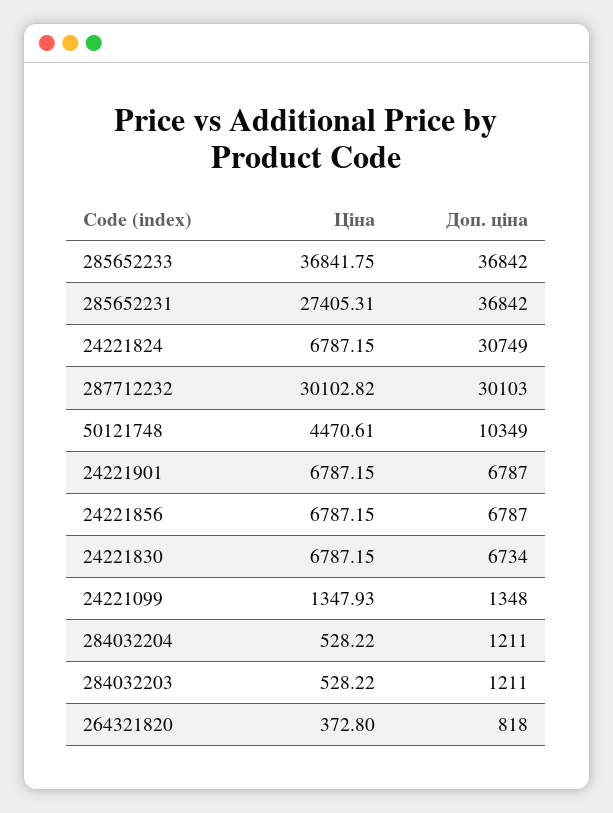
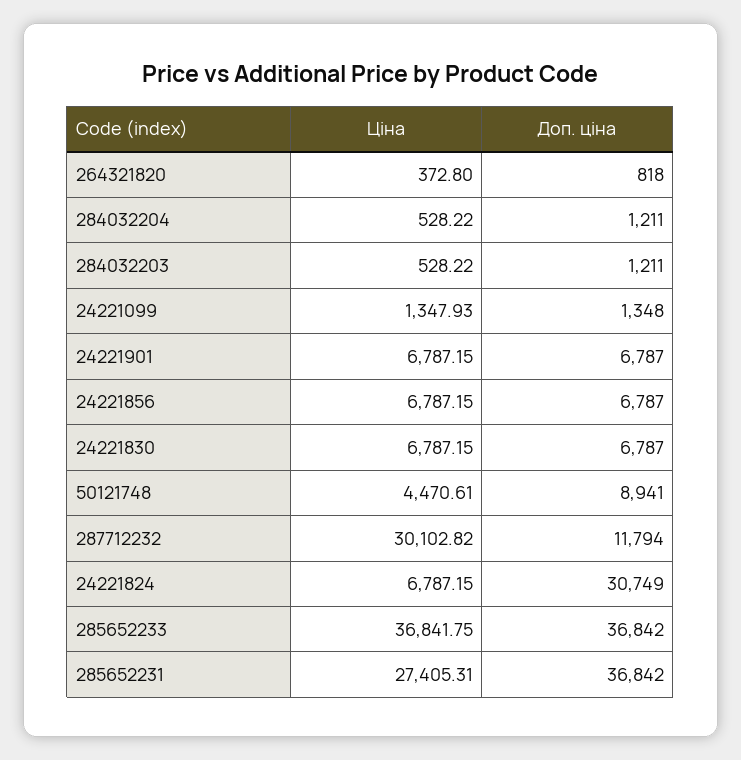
Доп. ціна, 287712232: 30103 -> 11794
Доп. ціна, 50121748: 10349 -> 8941
Доп. ціна, 24221830: 6734 -> 6787

